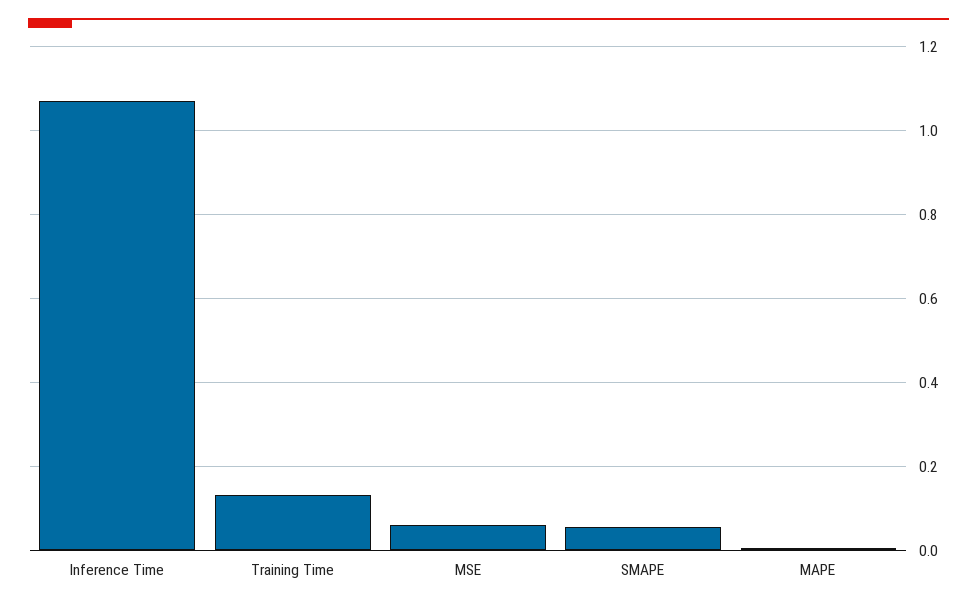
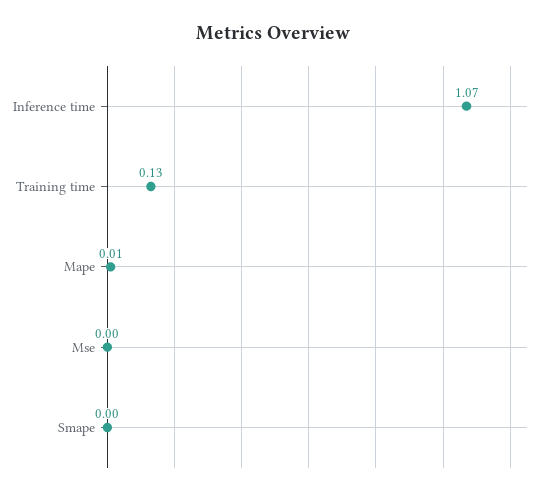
MSE: 0.06 -> 0
SMAPE: 0.06 -> 0

